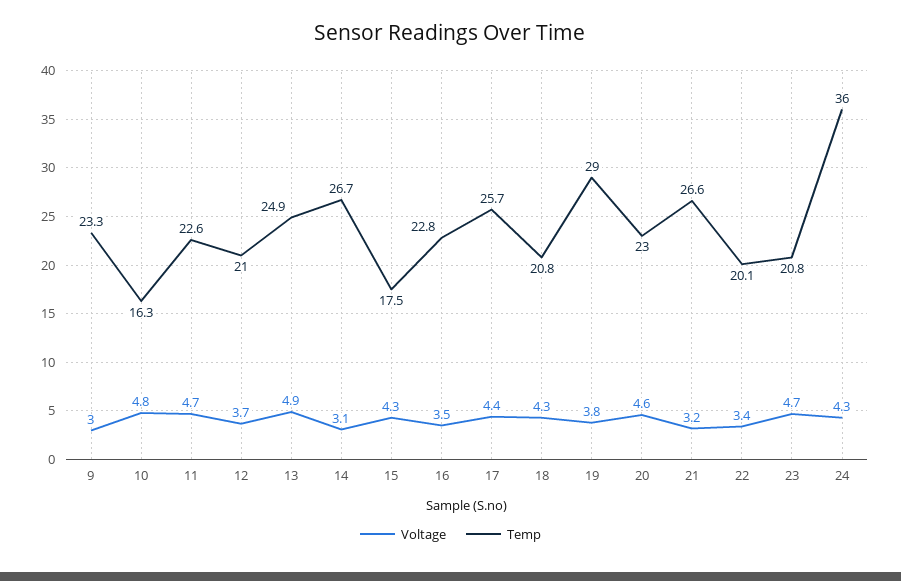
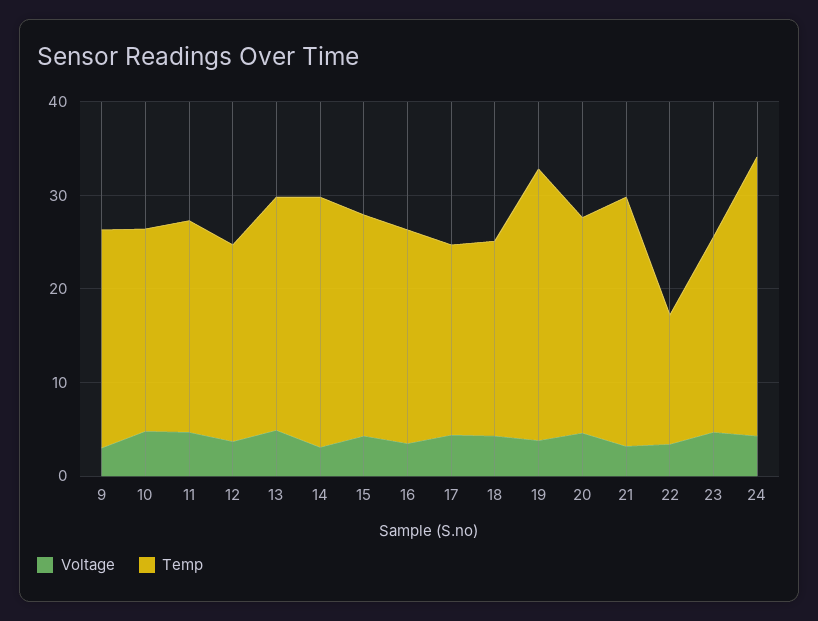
Temp, 10: 16.3 -> 22
Temp, 15: 17.5 -> 24
Temp, 17: 25.7 -> 20
Temp, 22: 20.1 -> 14
Temp, 24: 36 -> 30

